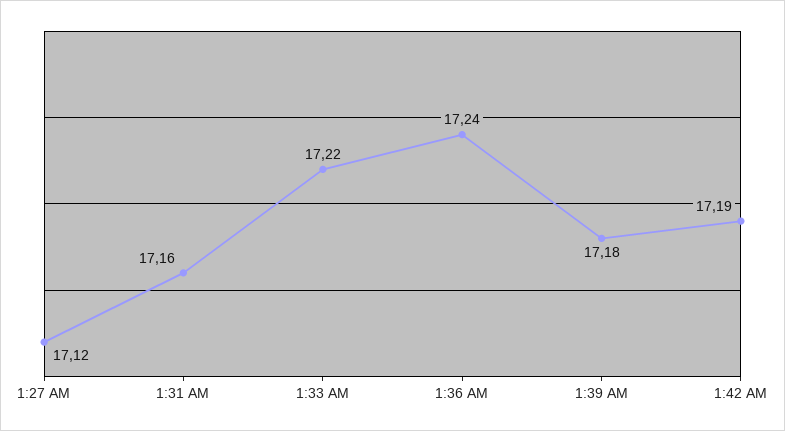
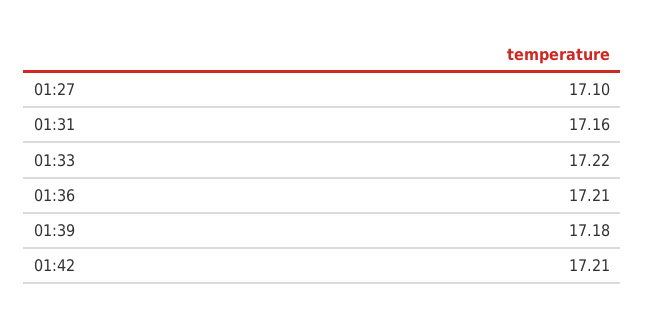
1:27 AM: 17.12 -> 17.1
1:36 AM: 17.24 -> 17.21
1:42 AM: 17.19 -> 17.21

